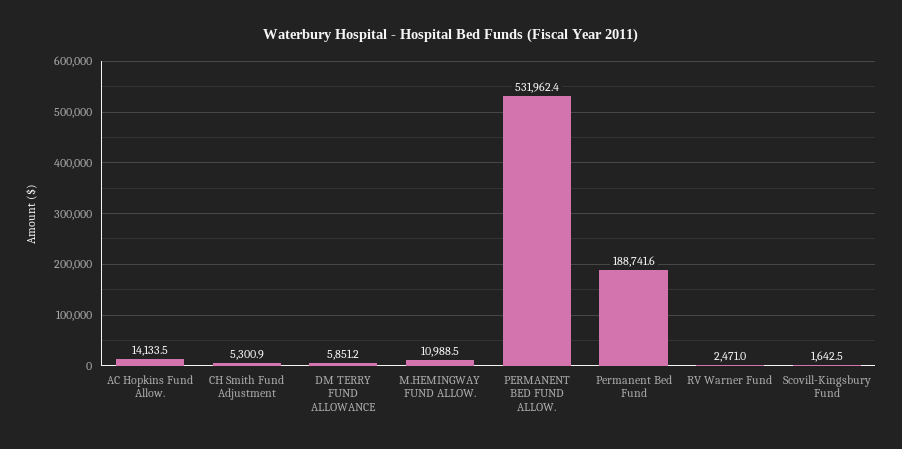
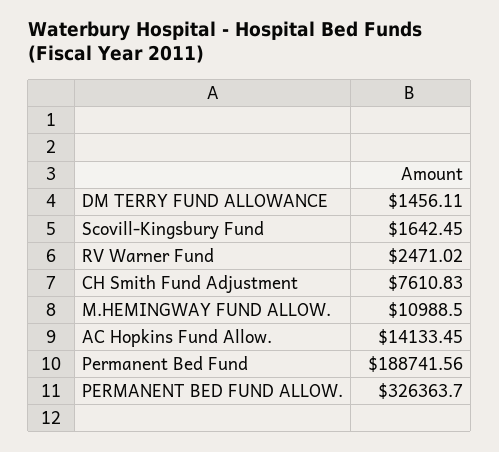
CH Smith Fund Adjustment: 5300.9 -> 7610.83
DM TERRY FUND ALLOWANCE: 5851.2 -> 1456.11
PERMANENT BED FUND ALLOW.: 531962.4 -> 326363.7

